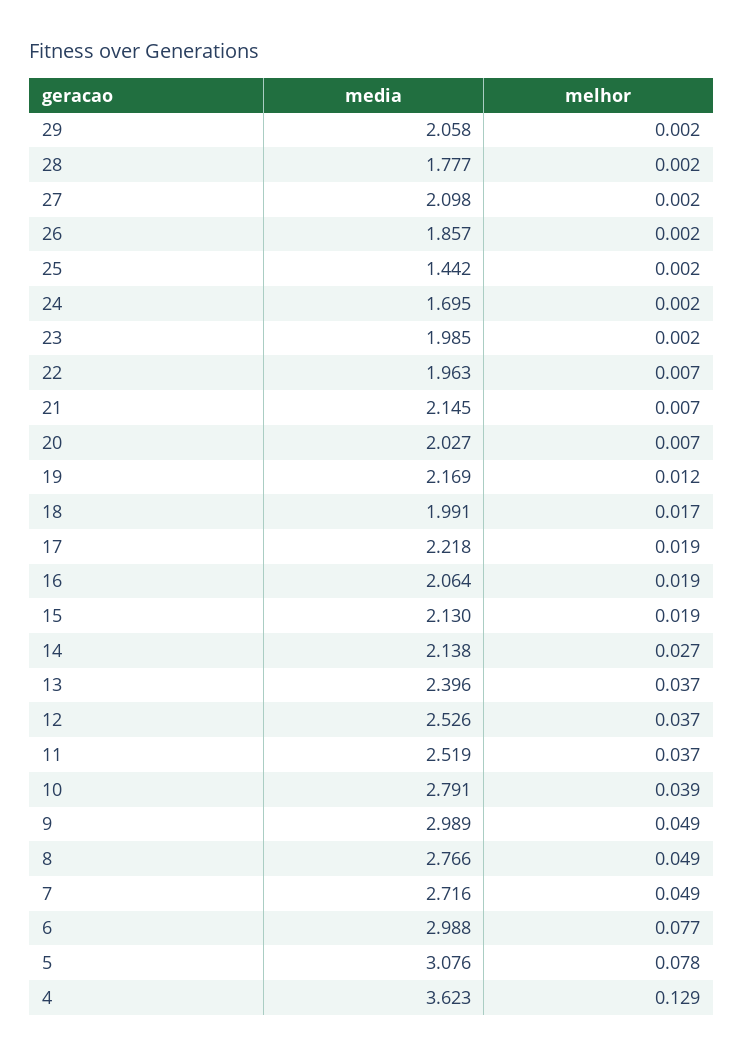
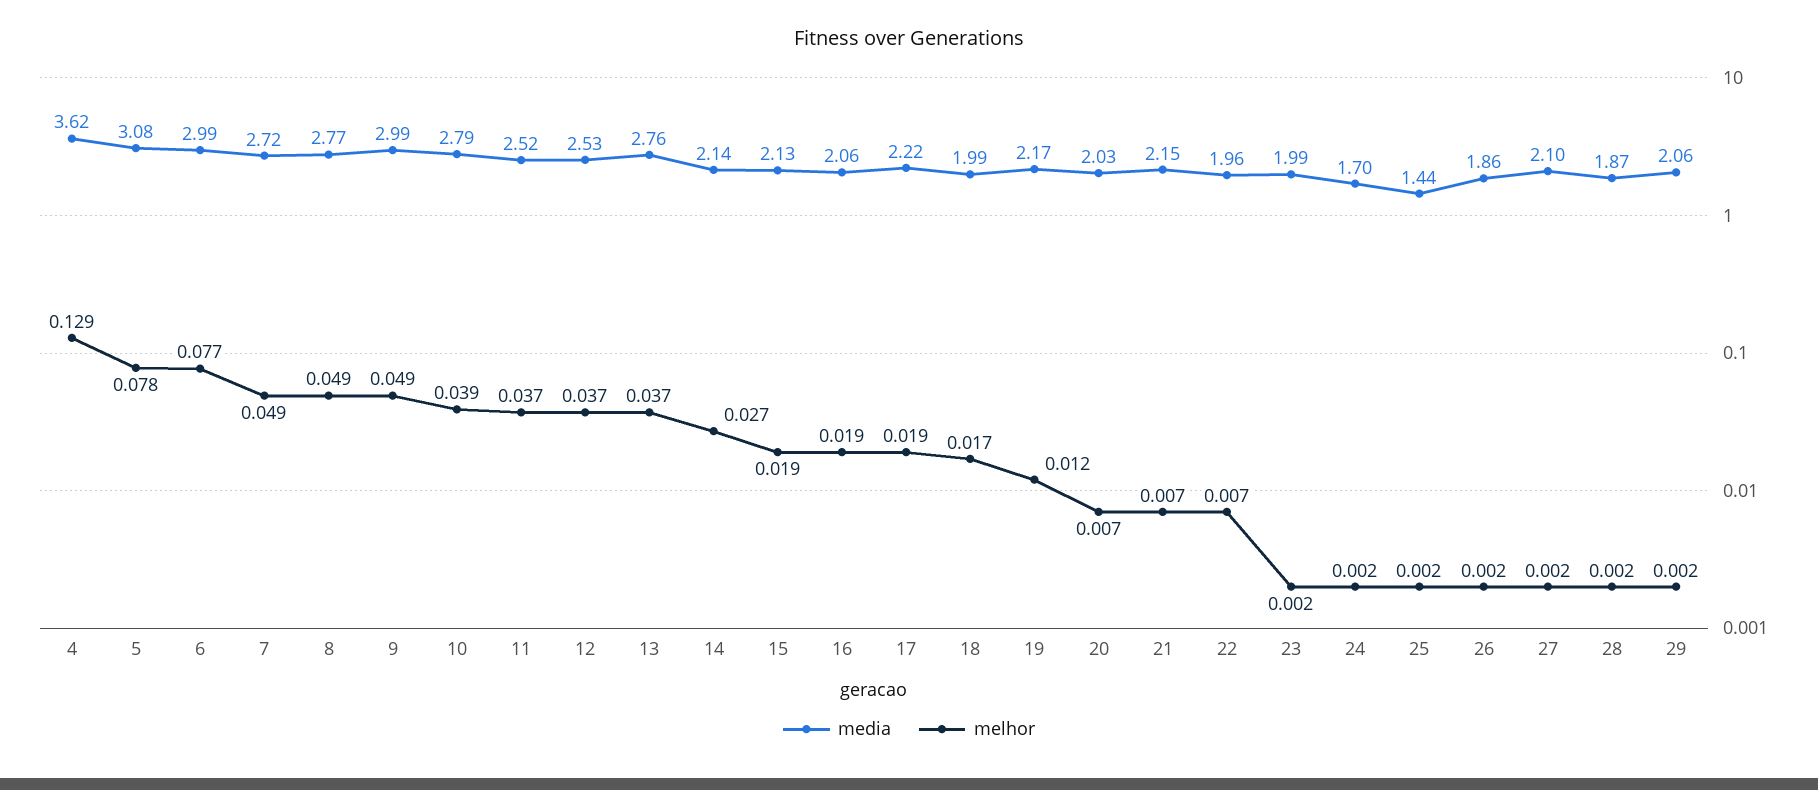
media, 28: 1.777 -> 1.87
media, 13: 2.396 -> 2.76

